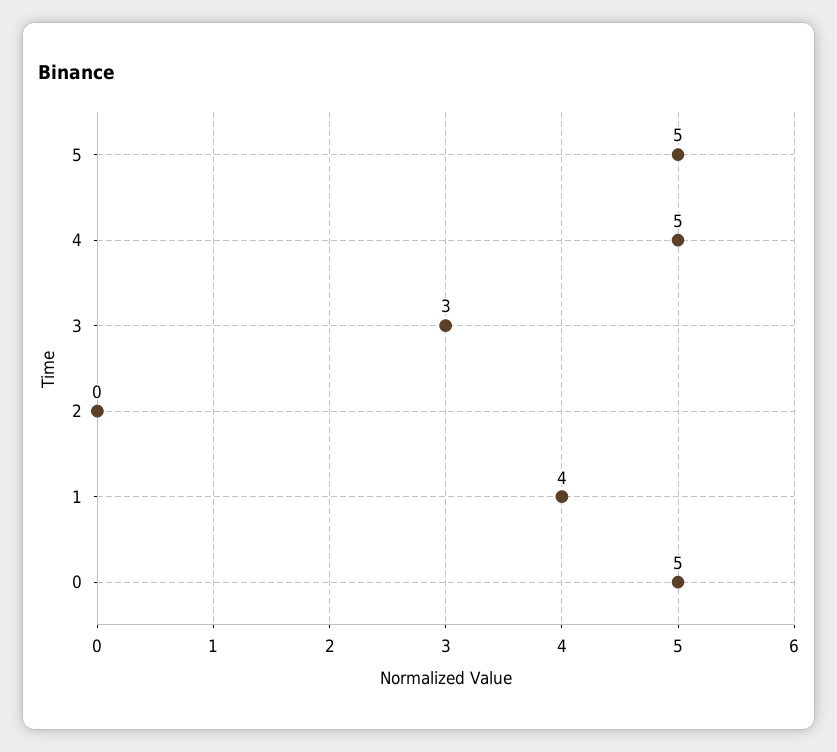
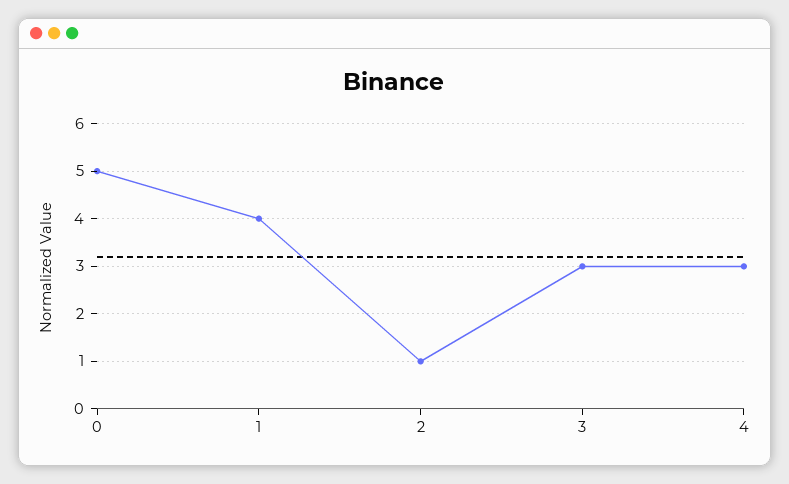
5: 5 -> none
4: 5 -> 3
2: 0 -> 1

